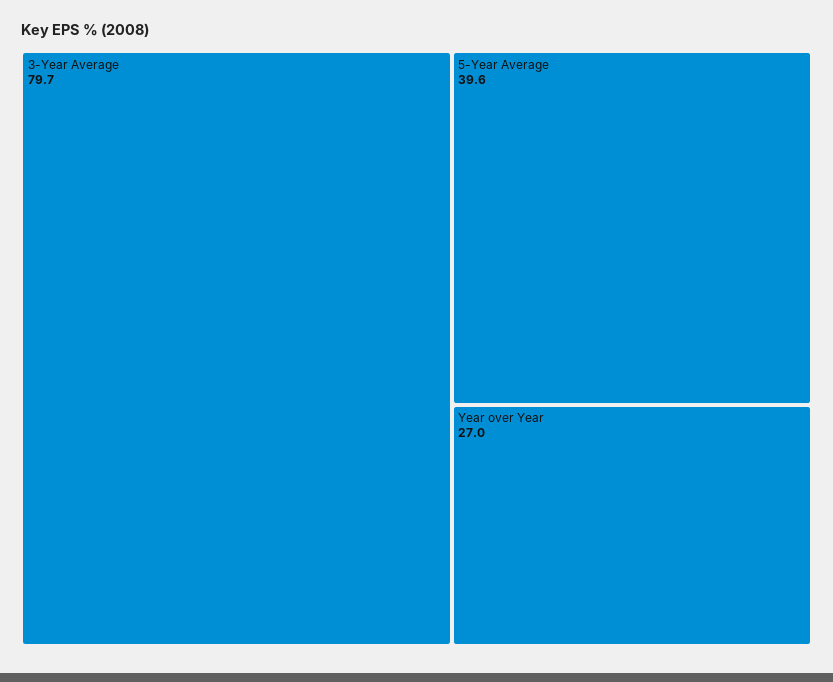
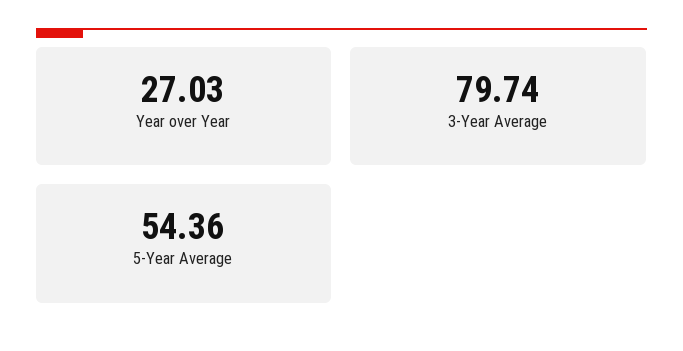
5-Year Average: 39.6 -> 54.36

